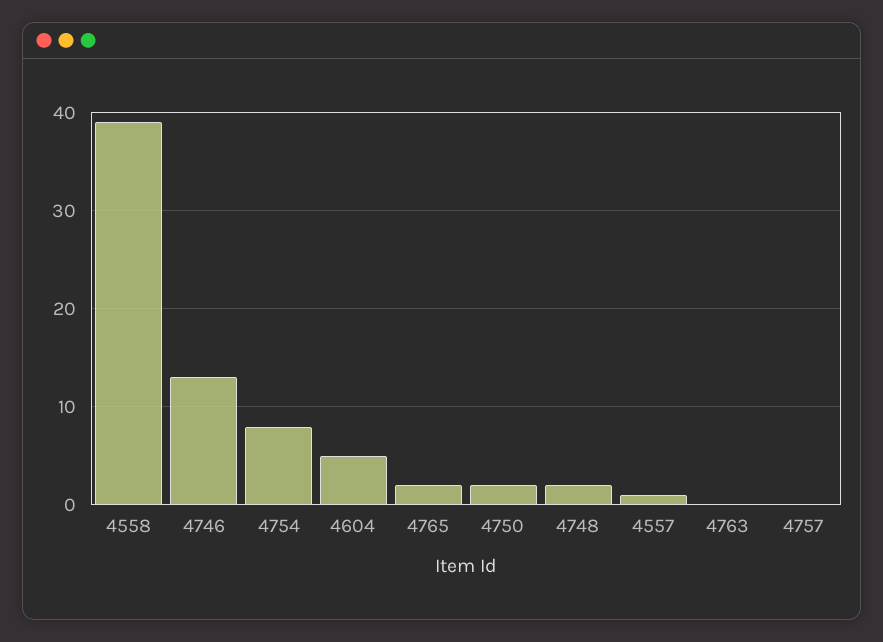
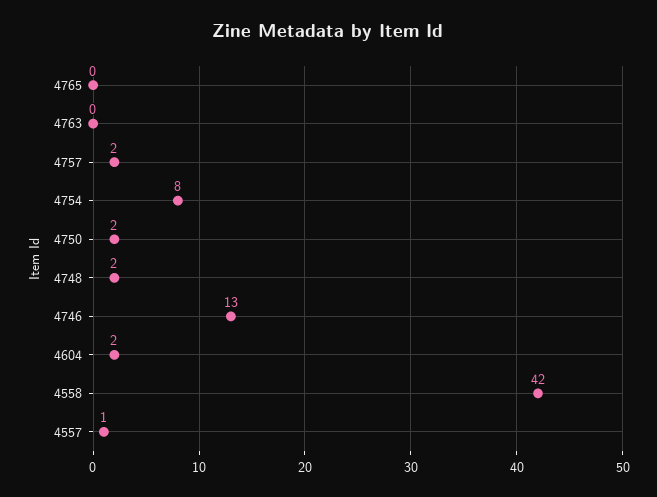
4558: 39 -> 42
4604: 5 -> 2
4765: 2 -> 0
4757: 0 -> 2

